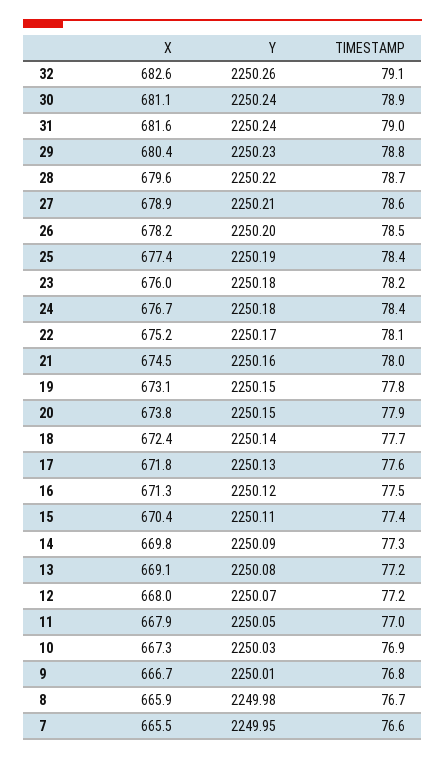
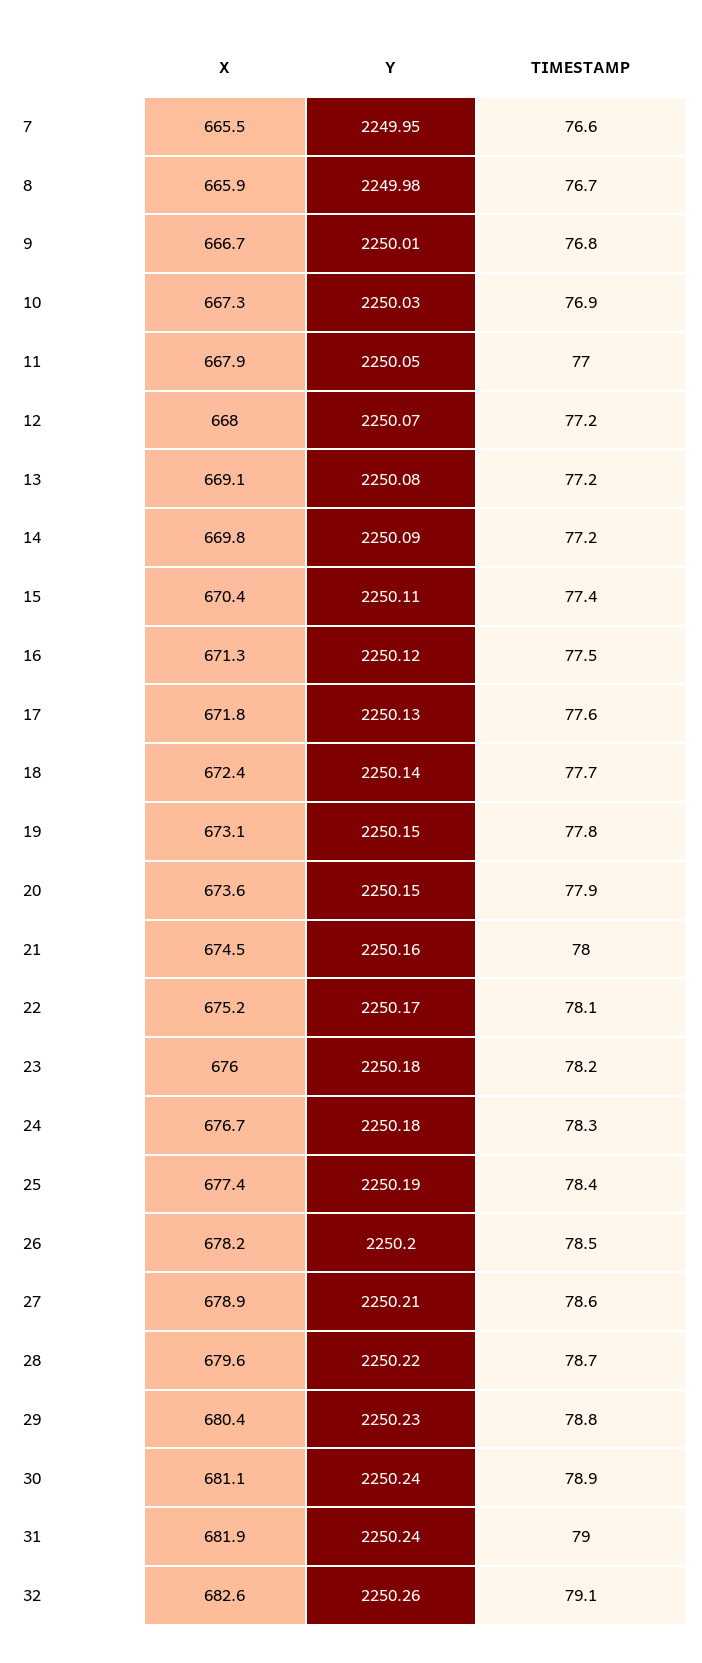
X, 31: 681.6 -> 681.9
TIMESTAMP, 24: 78.4 -> 78.3
X, 20: 673.8 -> 673.6
TIMESTAMP, 14: 77.3 -> 77.2

